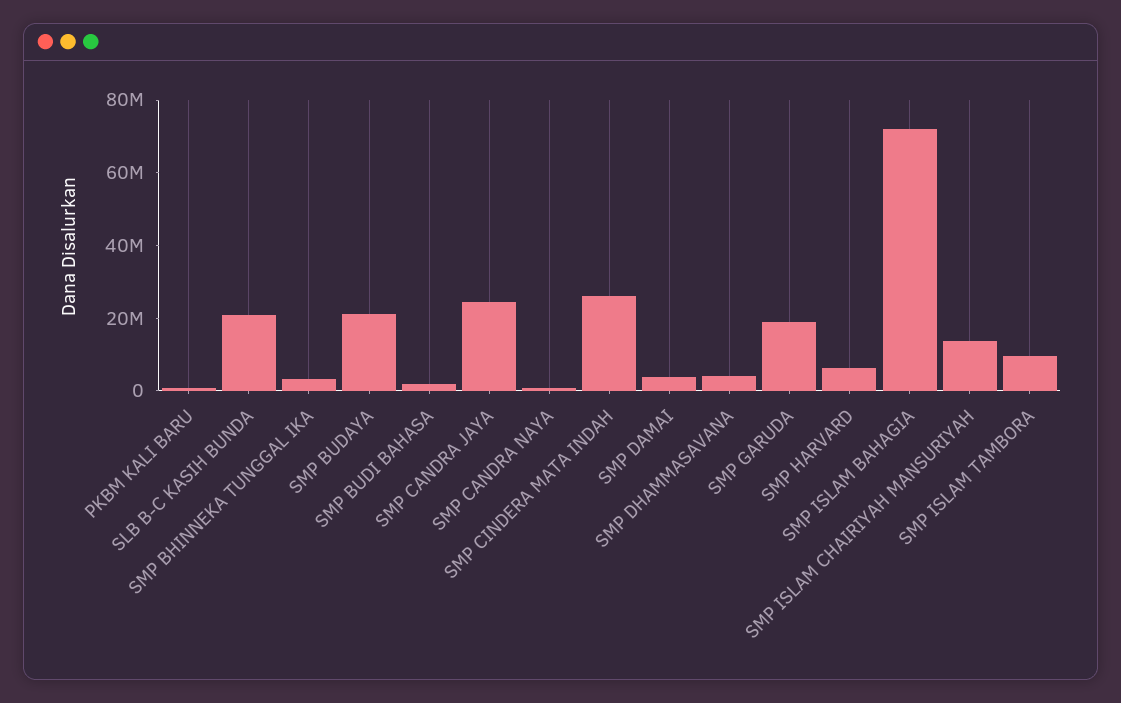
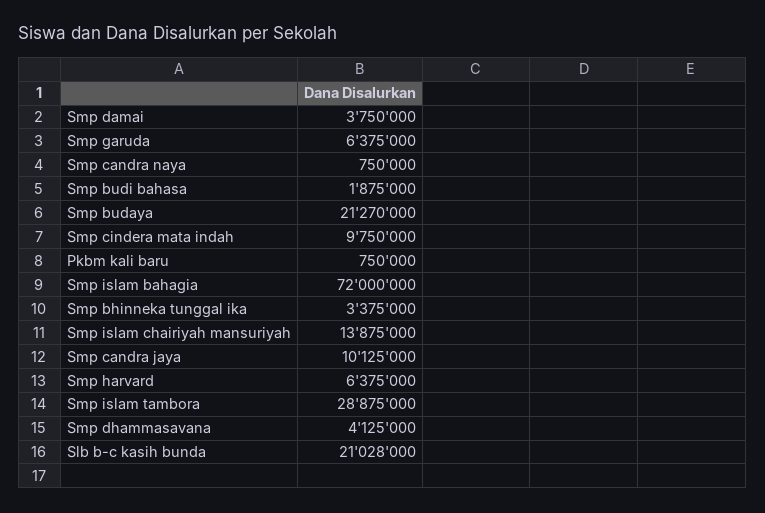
SMP CANDRA JAYA: 25000000 -> 10125000
SMP CINDERA MATA INDAH: 25000000 -> 9750000
SMP GARUDA: 20000000 -> 6375000
SMP ISLAM TAMBORA: 10000000 -> 28875000

